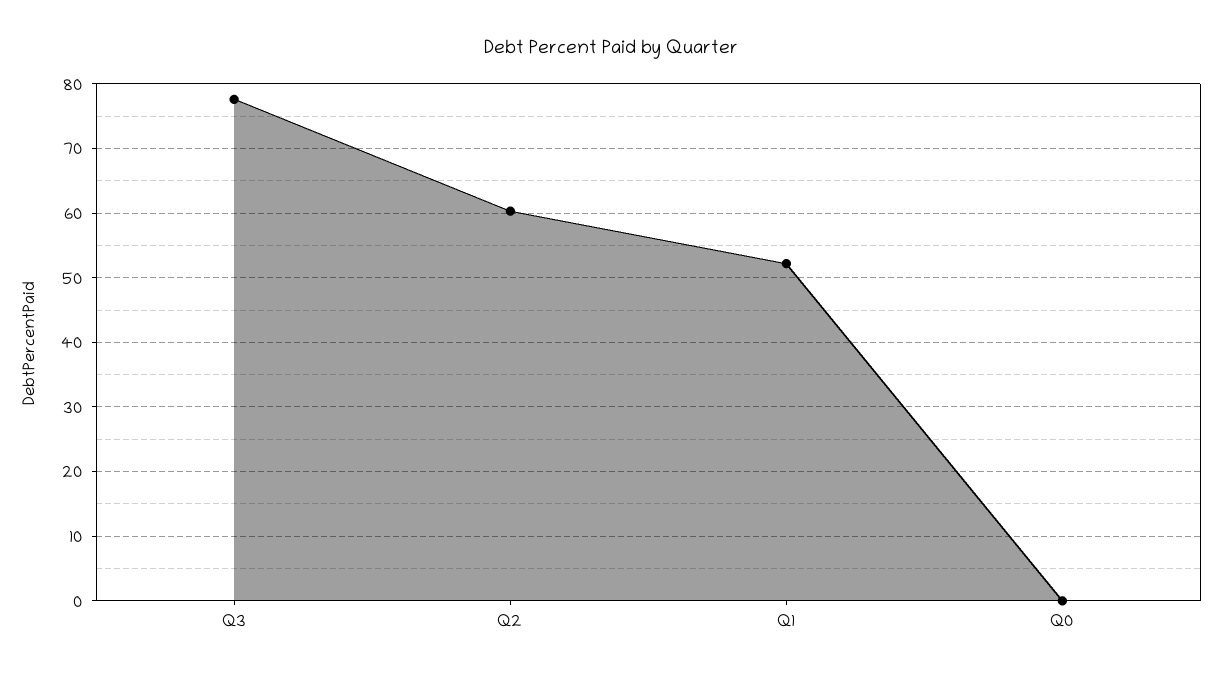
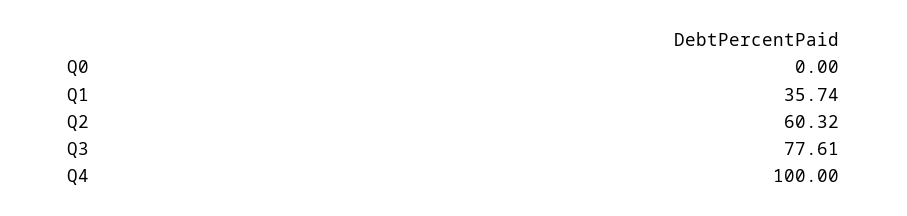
Q1: 52 -> 35.74
Q4: none -> 100

